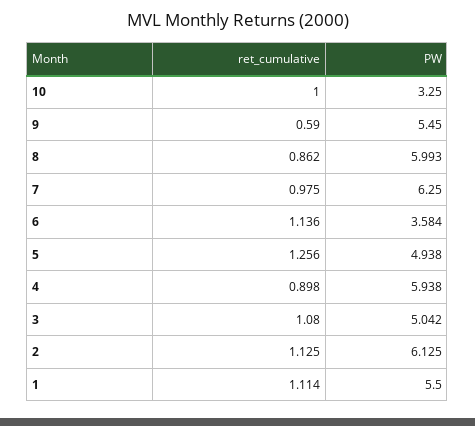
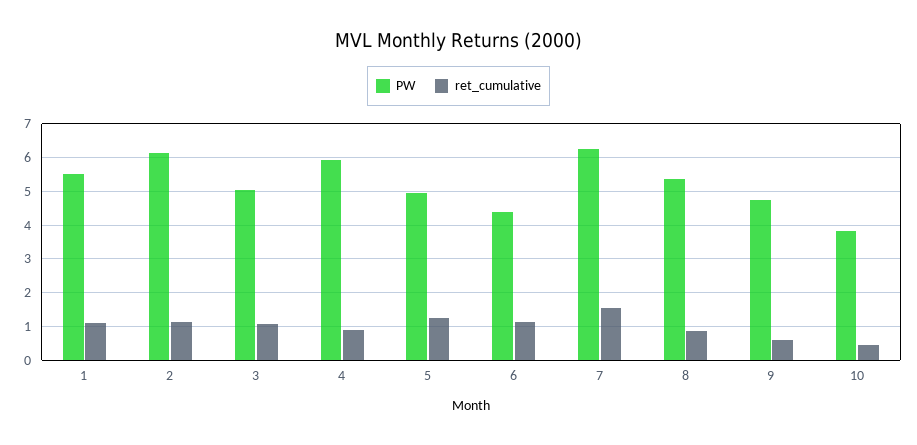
ret_cumulative, 10: 1 -> 0.4
PW, 10: 3.25 -> 3.8
PW, 9: 5.45 -> 4.8
PW, 8: 5.993 -> 5.4
ret_cumulative, 7: 0.975 -> 1.6
PW, 6: 3.584 -> 4.4

